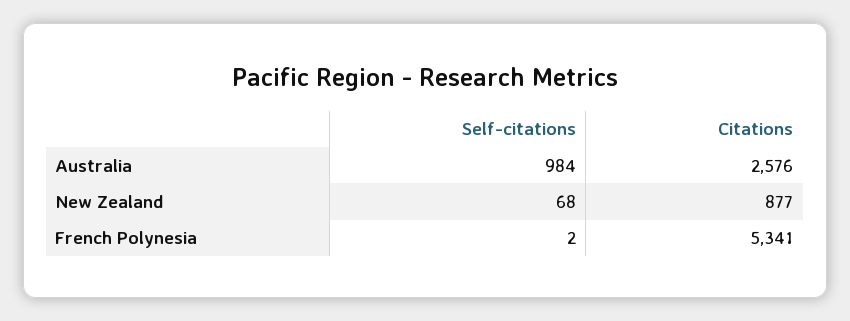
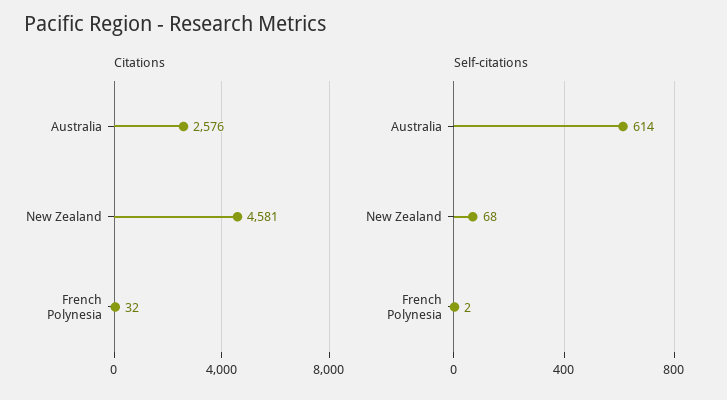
Self-citations, Australia: 984 -> 614
Citations, New Zealand: 877 -> 4581
Citations, French Polynesia: 5341 -> 32

